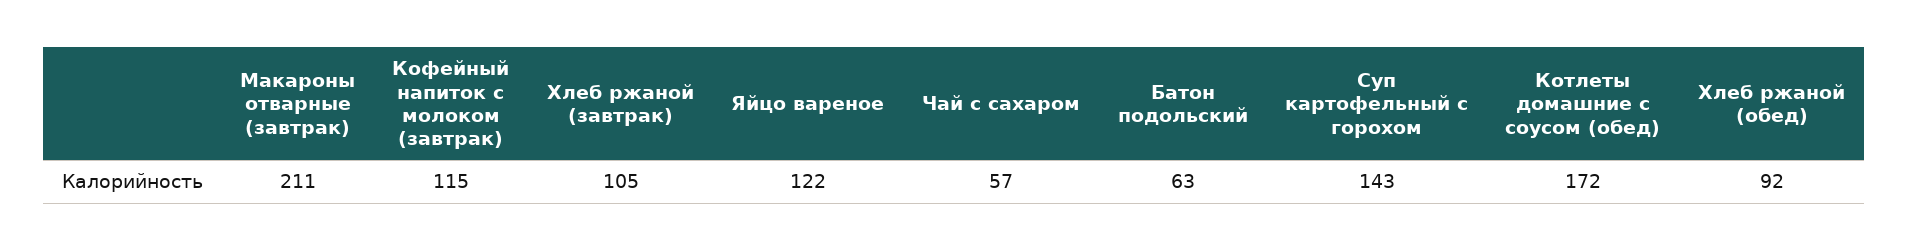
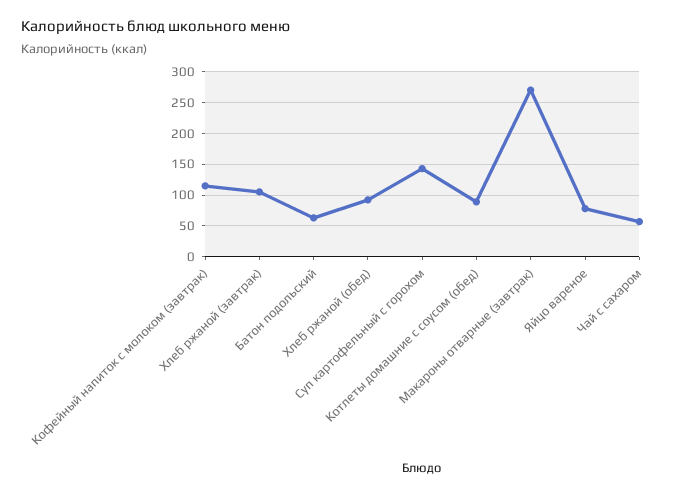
Макароны отварные (завтрак): 211 -> 270
Яйцо вареное: 122 -> 80
Котлеты домашние с соусом (обед): 172 -> 90

